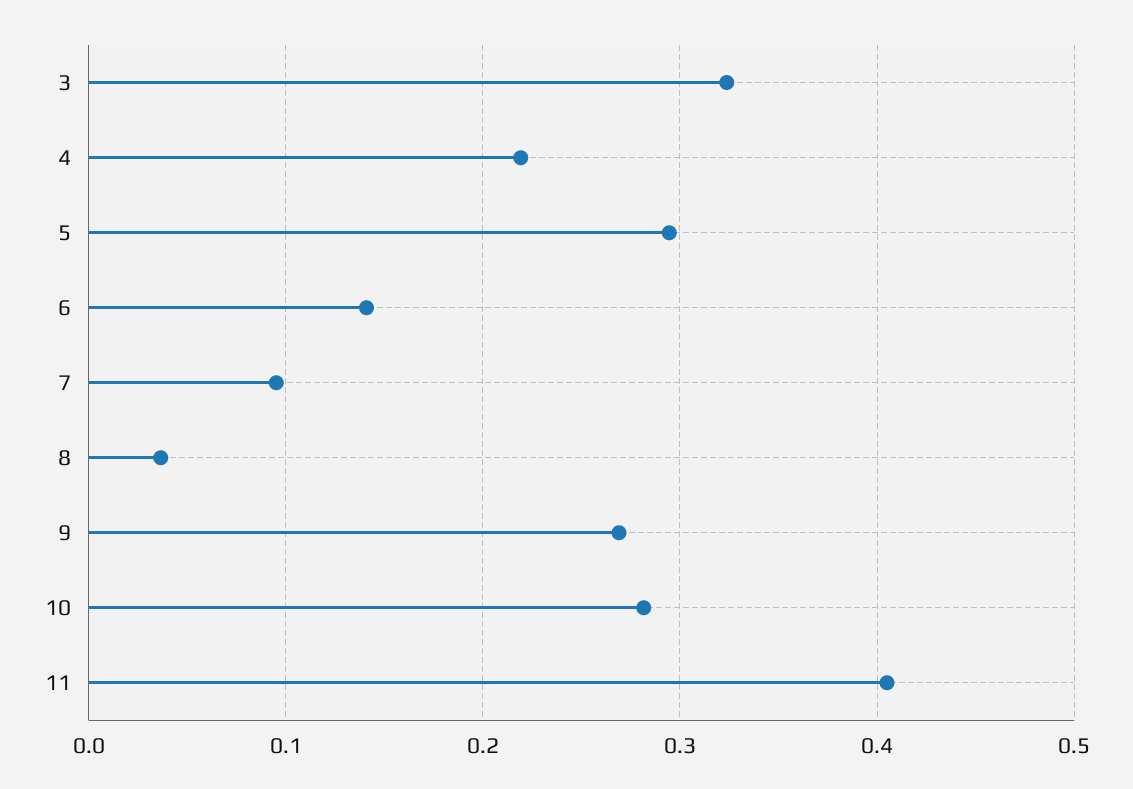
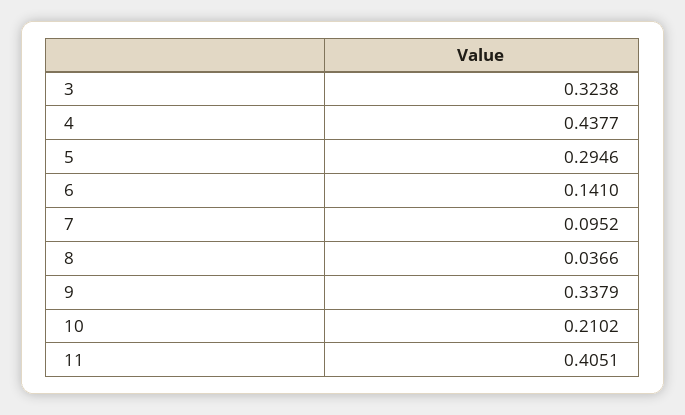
4: 0.22 -> 0.4377
9: 0.27 -> 0.3379
10: 0.28 -> 0.2102

